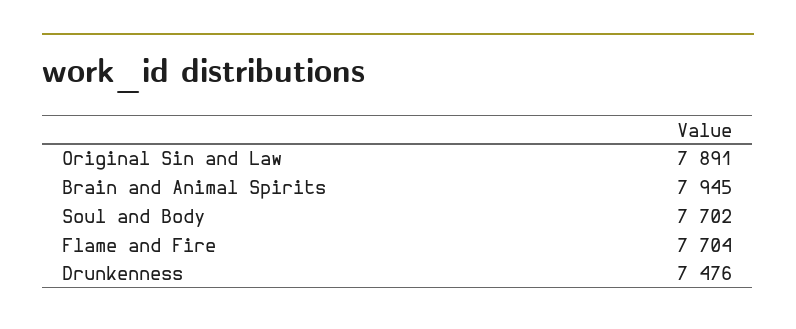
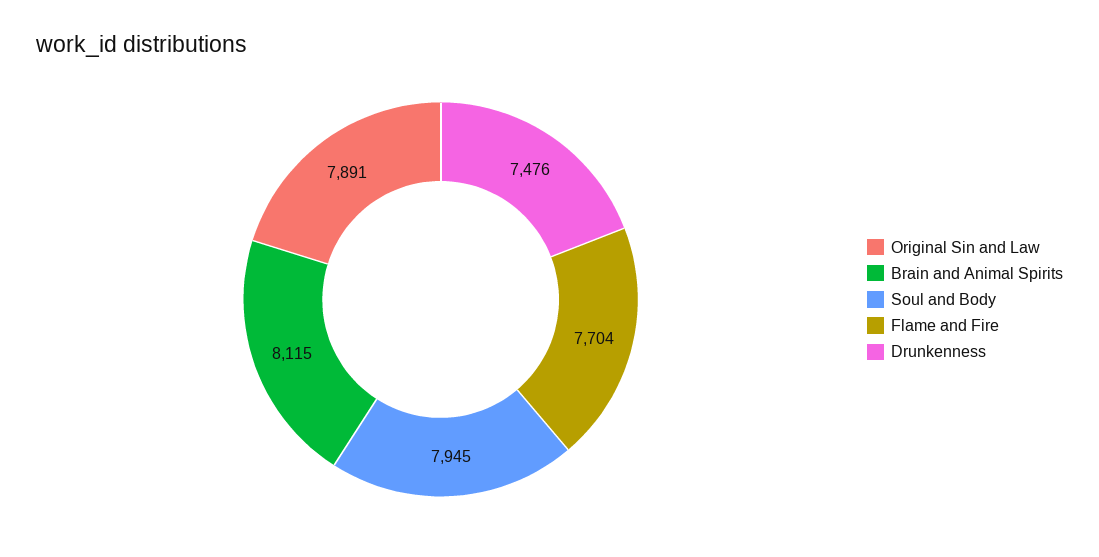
Brain and Animal Spirits: 7945 -> 8115
Soul and Body: 7702 -> 7945

